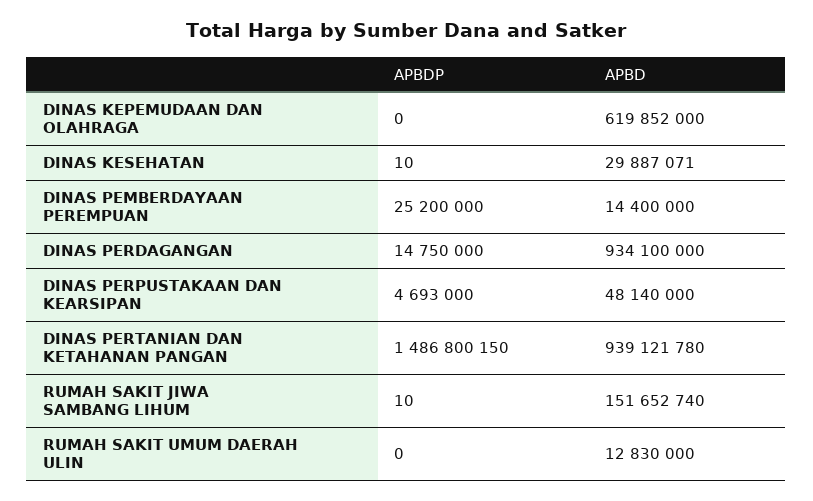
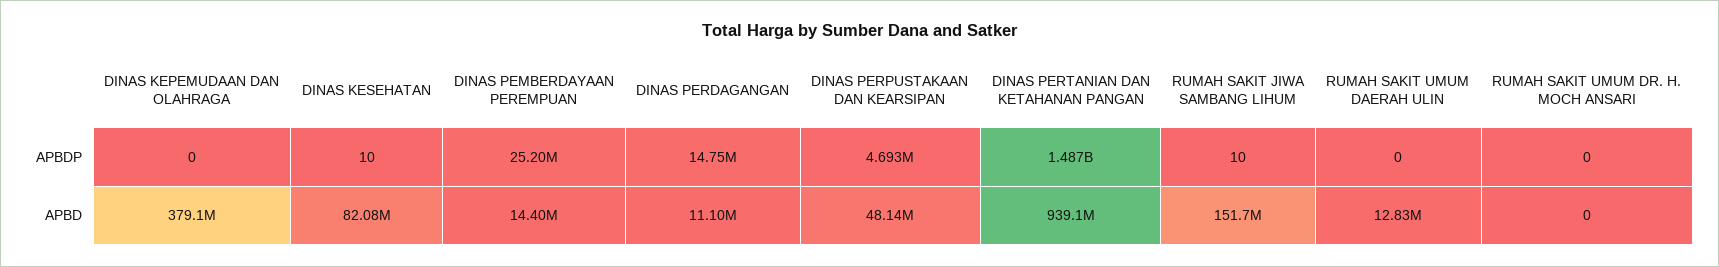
APBD, DINAS KEPEMUDAAN DAN OLAHRAGA: 619852000 -> 379100000
APBD, DINAS KESEHATAN: 29887071 -> 82080000
APBD, DINAS PERDAGANGAN: 934100000 -> 11100000
APBDP, RUMAH SAKIT UMUM DR. H. MOCH ANSARI: none -> 0
APBD, RUMAH SAKIT UMUM DR. H. MOCH ANSARI: none -> 0

